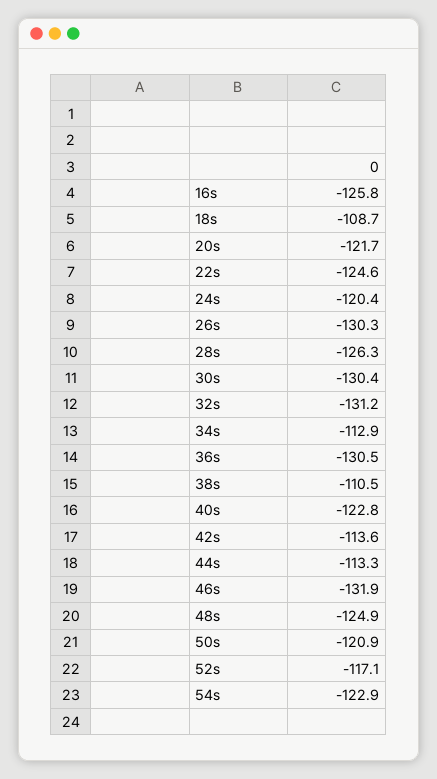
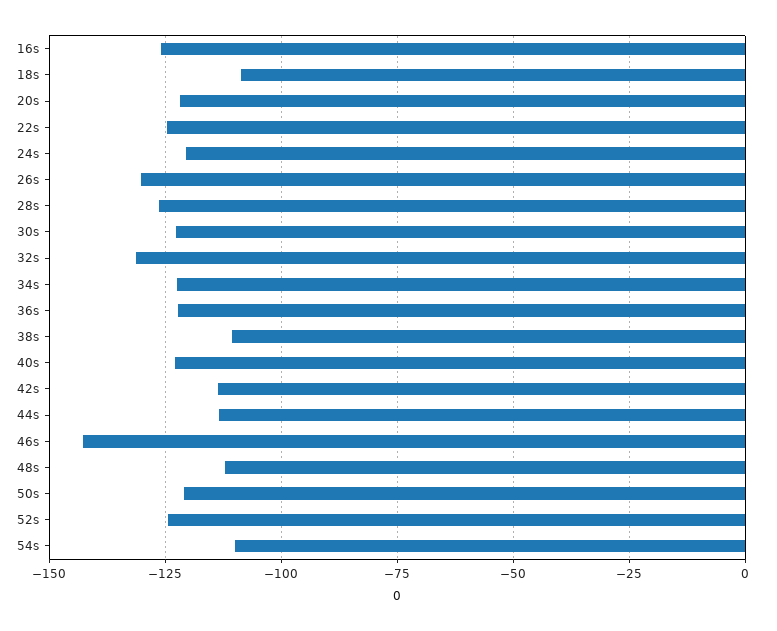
30s: -130.4 -> -122.5
34s: -112.9 -> -122.5
36s: -130.5 -> -122.5
46s: -131.9 -> -142.5
48s: -124.9 -> -112.5
52s: -117.1 -> -125
54s: -122.9 -> -110

